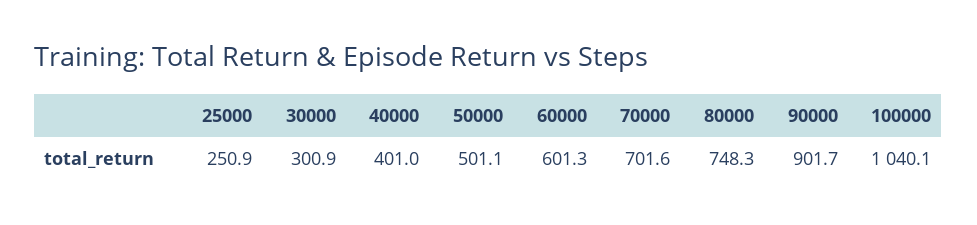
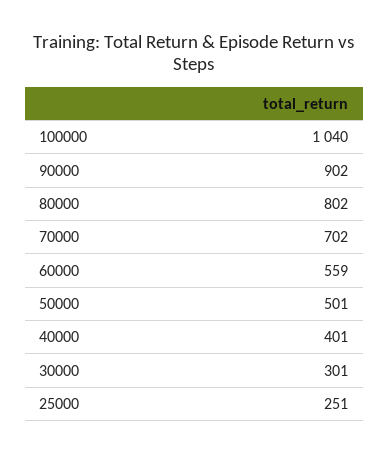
60000: 601.3 -> 559
80000: 748.3 -> 802

